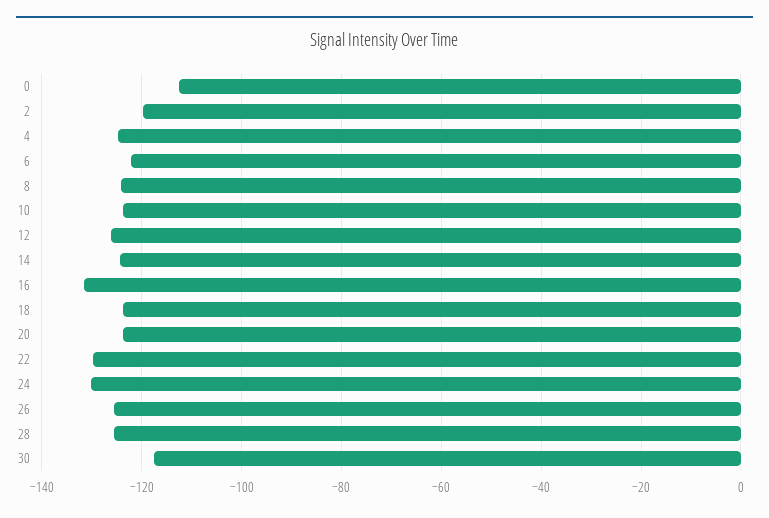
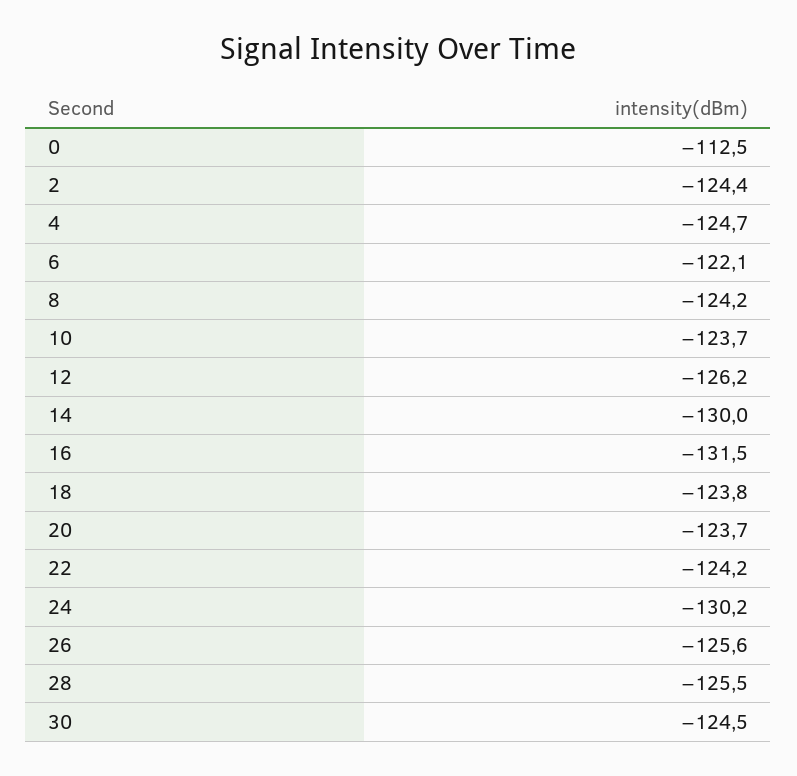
2: -120 -> -124.4
14: -124 -> -130
22: -130 -> -124.2
30: -118 -> -124.5

